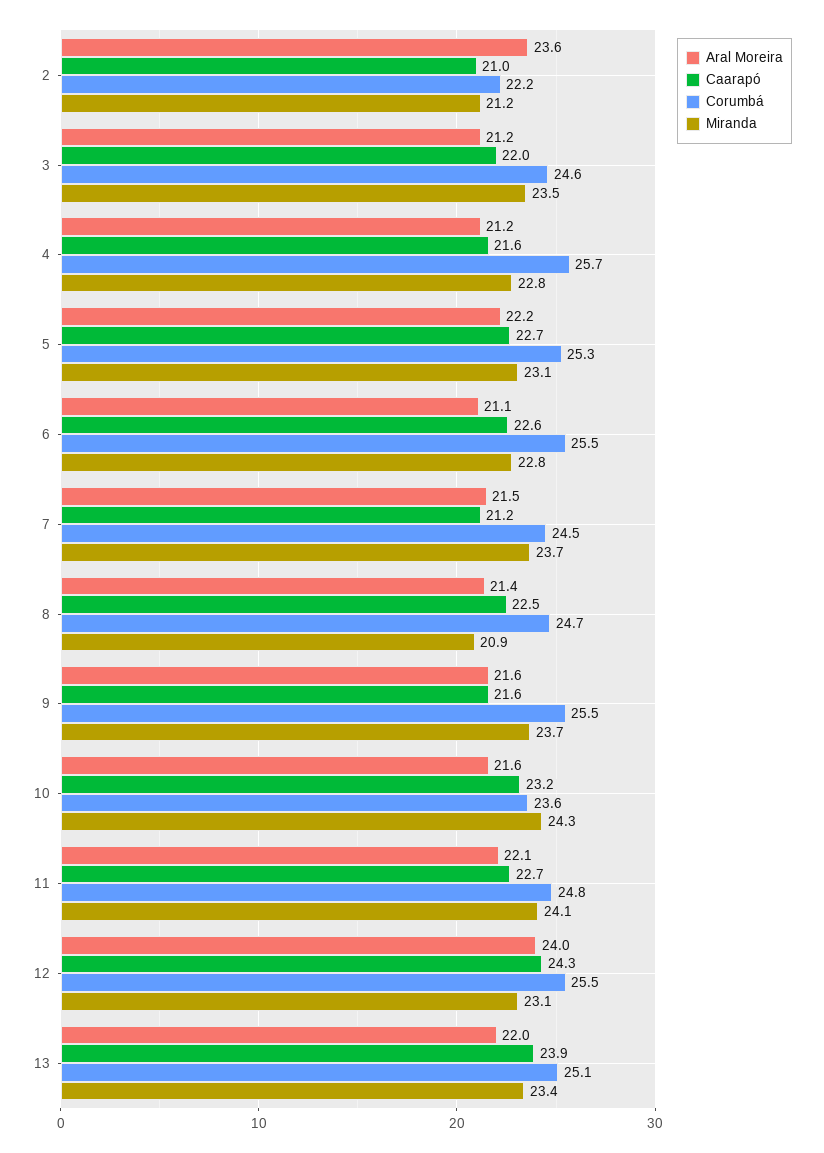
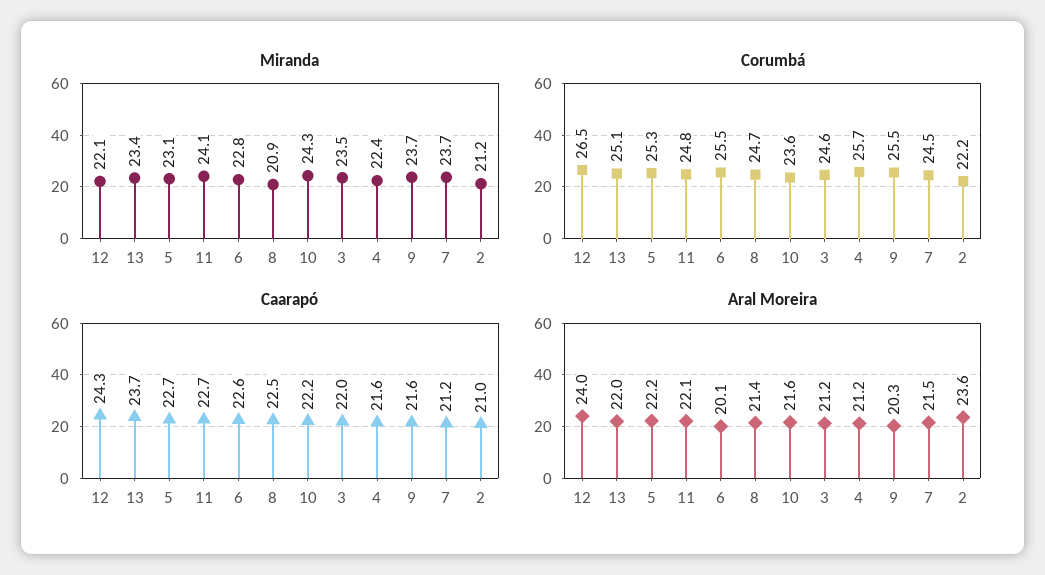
Miranda, 4: 22.8 -> 22.4
Aral Moreira, 6: 21.1 -> 20.1
Aral Moreira, 9: 21.6 -> 20.3
Caarapó, 10: 23.2 -> 22.2
Corumbá, 12: 25.5 -> 26.5
Miranda, 12: 23.1 -> 22.1
Caarapó, 13: 23.9 -> 23.7

